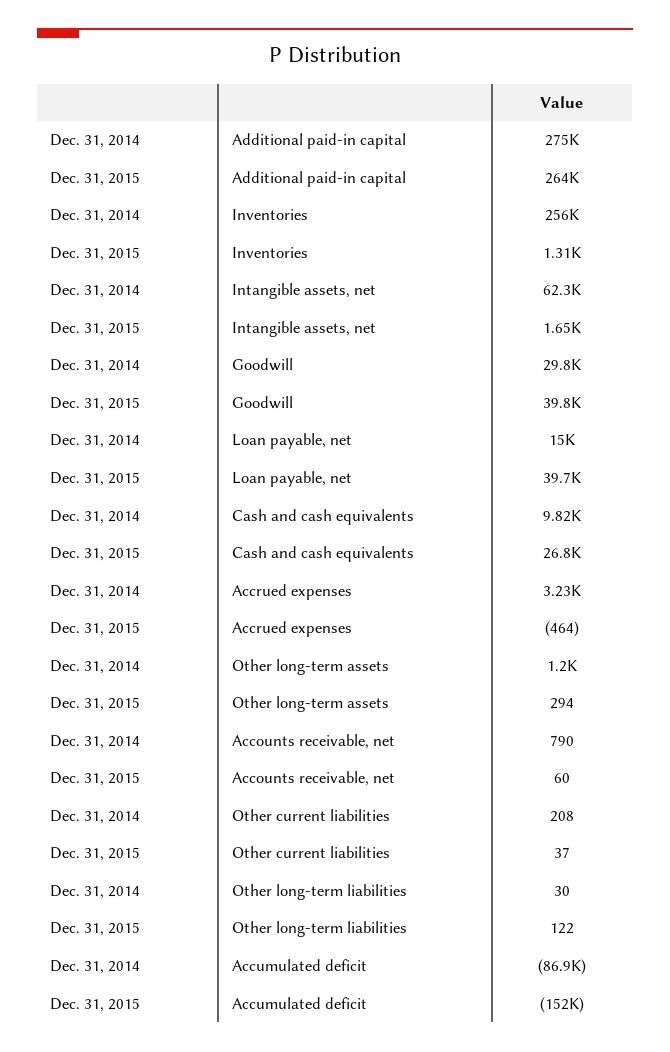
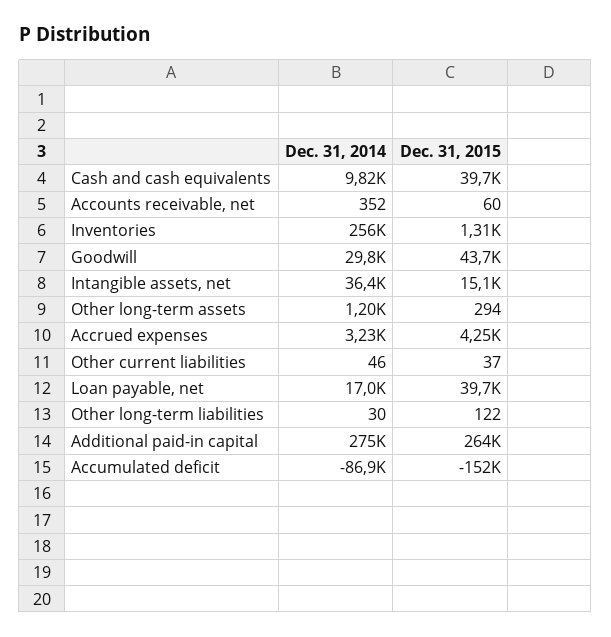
Dec. 31, 2014, Intangible assets, net: 62300 -> 36400
Dec. 31, 2015, Intangible assets, net: 1650 -> 15100
Dec. 31, 2015, Goodwill: 39800 -> 43700
Dec. 31, 2014, Loan payable, net: 15000 -> 17000
Dec. 31, 2015, Cash and cash equivalents: 26800 -> 39700
Dec. 31, 2015, Accrued expenses: -464 -> 4250
Dec. 31, 2014, Accounts receivable, net: 790 -> 352
Dec. 31, 2014, Other current liabilities: 208 -> 46

